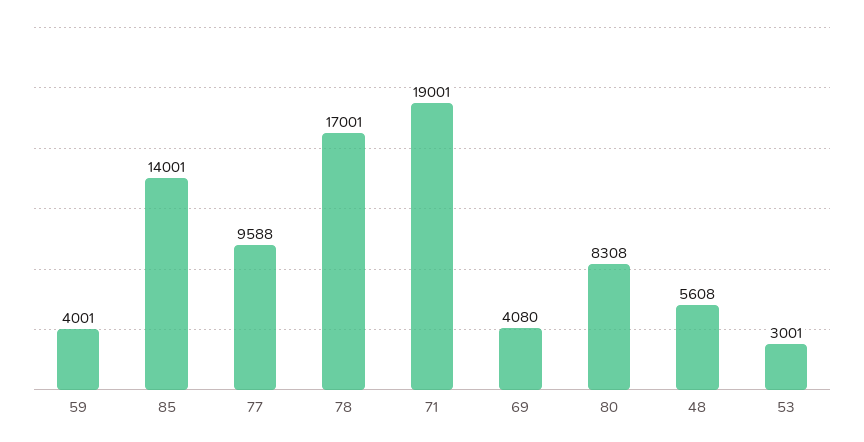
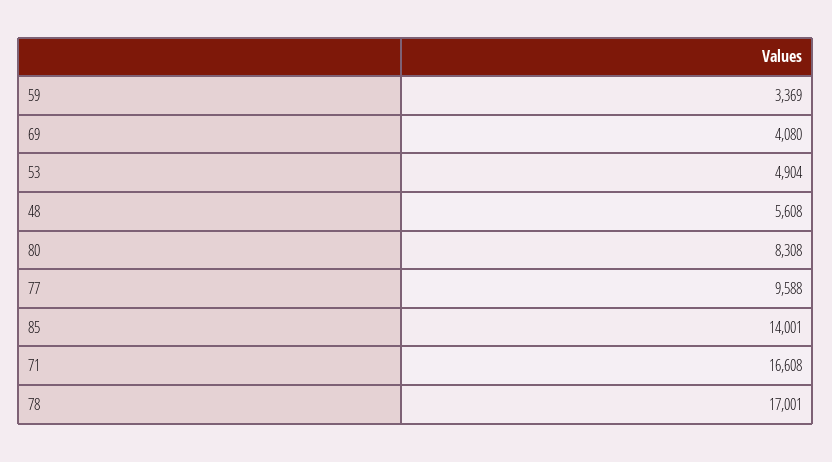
59: 4001 -> 3369
71: 19001 -> 16608
53: 3001 -> 4904

